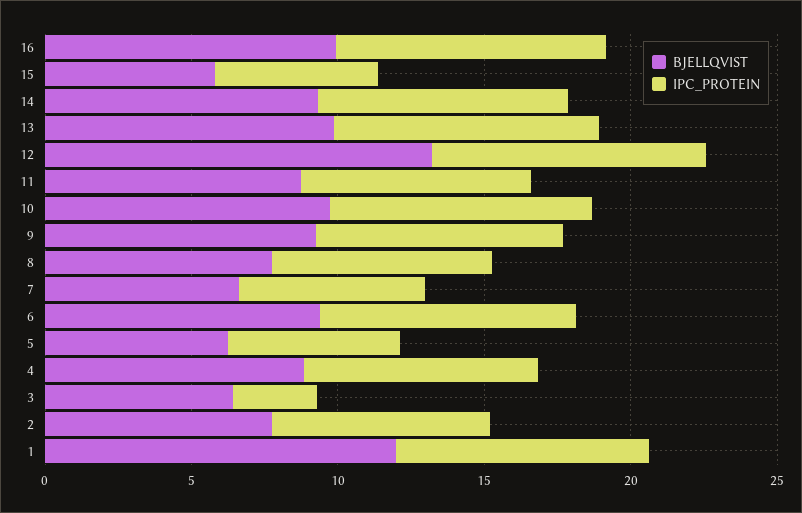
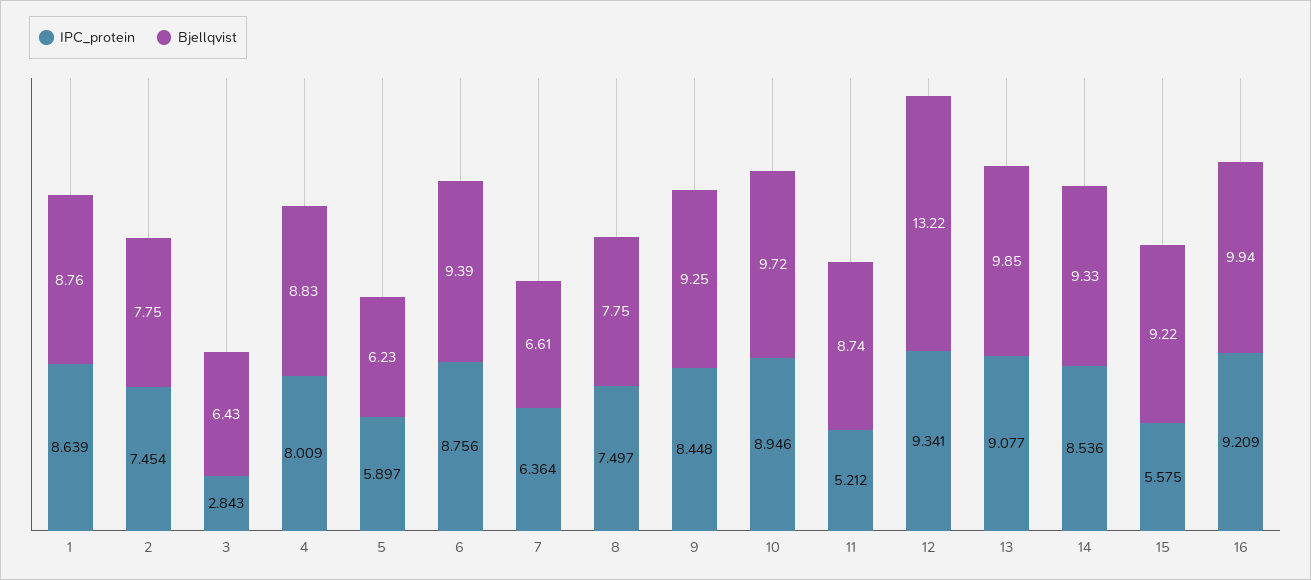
BJELLQVIST, 15: 6 -> 9.22
IPC_PROTEIN, 11: 8 -> 5.212
BJELLQVIST, 1: 12 -> 8.76

